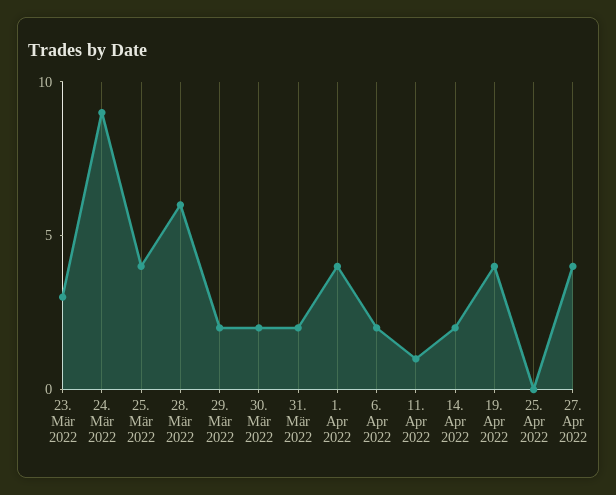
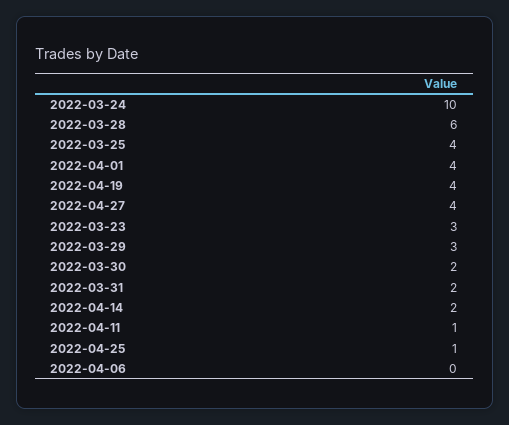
24. Mär 2022: 9 -> 10
29. Mär 2022: 2 -> 3
6. Apr 2022: 2 -> 0
25. Apr 2022: 0 -> 1

